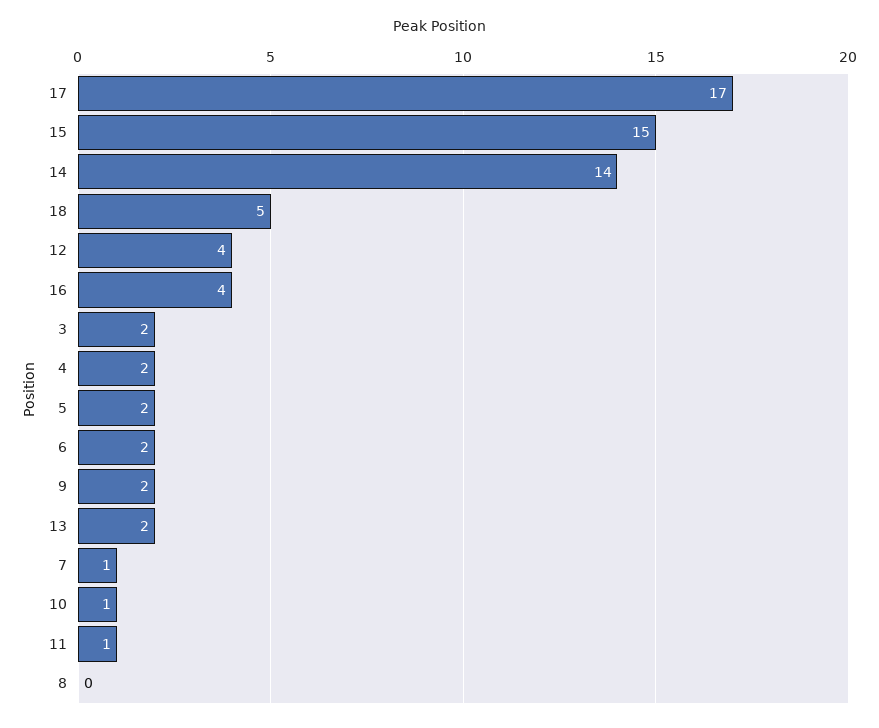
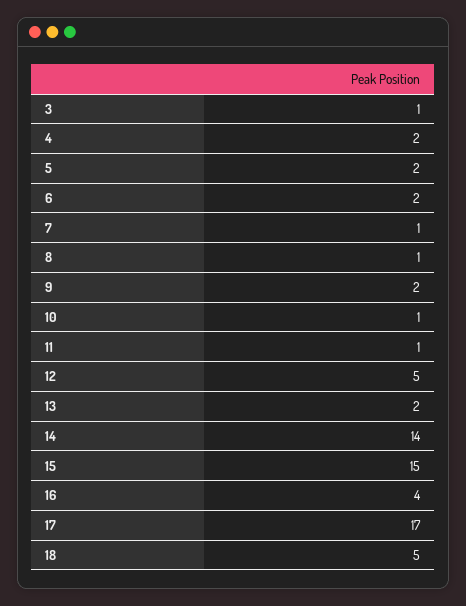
12: 4 -> 5
3: 2 -> 1
8: 0 -> 1

